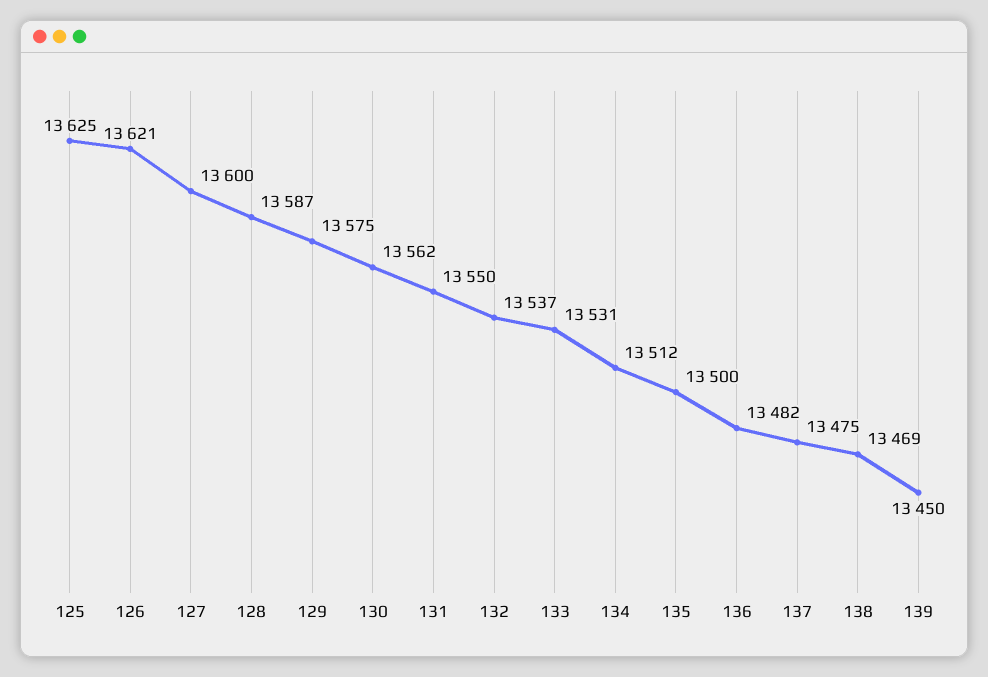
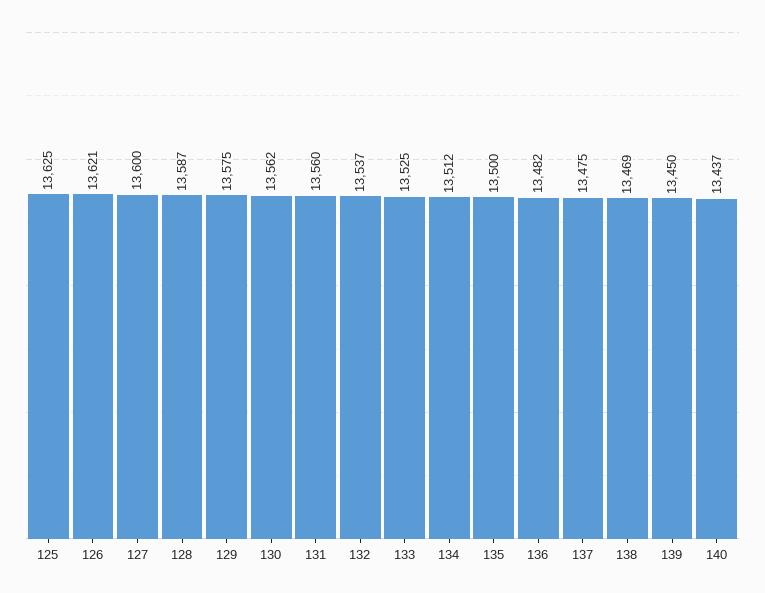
131: 13550 -> 13560
133: 13531 -> 13525
140: none -> 13437

